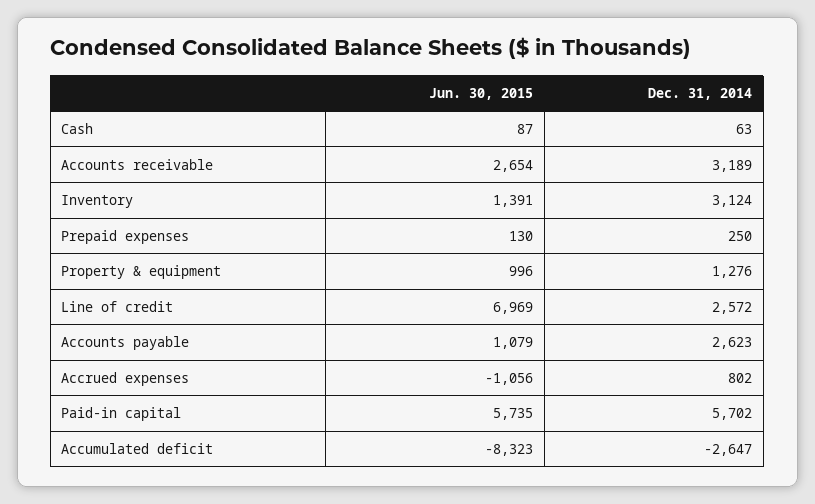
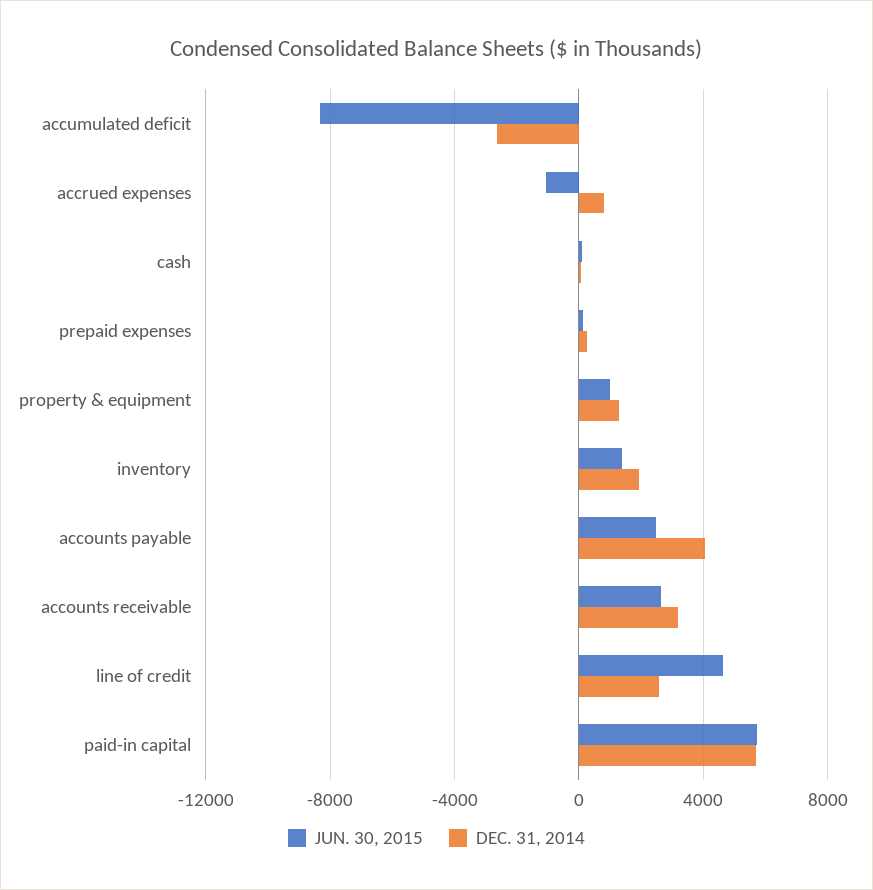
Dec. 31, 2014, Inventory: 3124 -> 2000
Jun. 30, 2015, Line of credit: 6969 -> 4500
Jun. 30, 2015, Accounts payable: 1079 -> 2500
Dec. 31, 2014, Accounts payable: 2623 -> 4000

